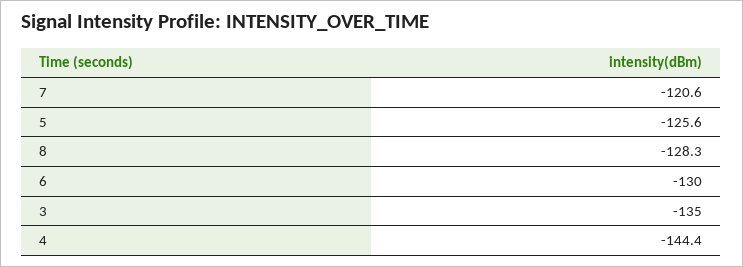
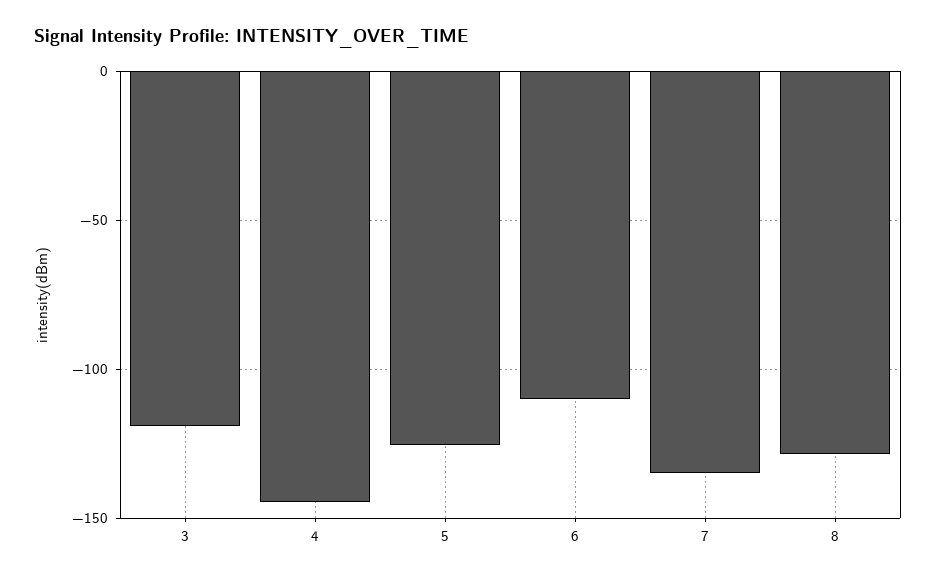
7: -120.6 -> -135
6: -130 -> -110
3: -135 -> -120

